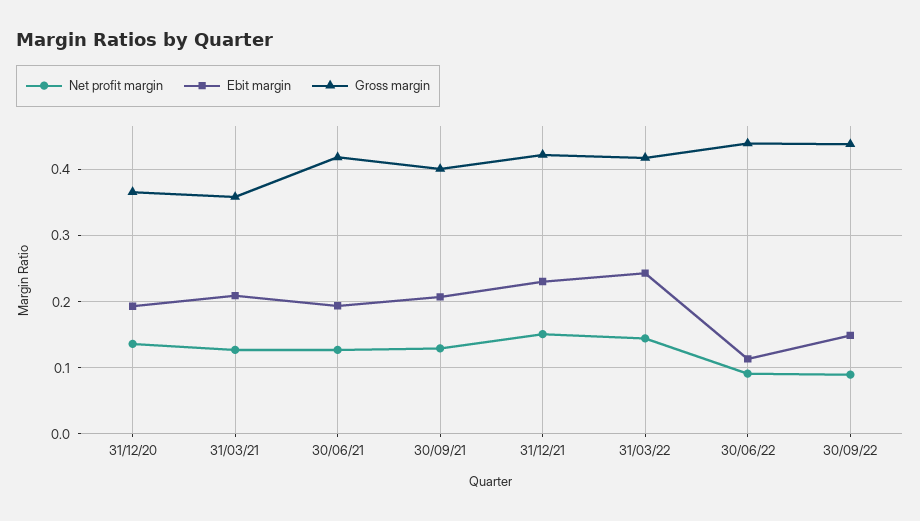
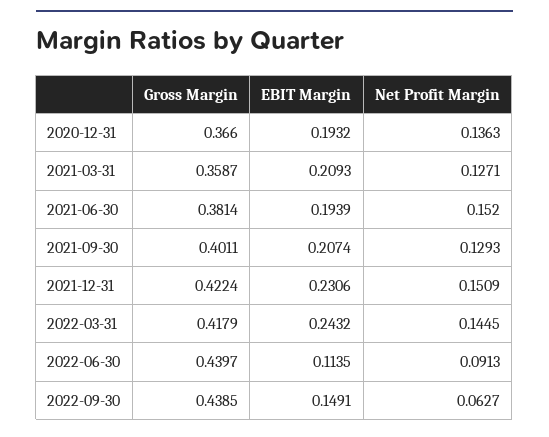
Net profit margin, 30/06/21: 0.13 -> 0.152
Gross margin, 30/06/21: 0.42 -> 0.3814
Net profit margin, 30/09/22: 0.09 -> 0.0627

